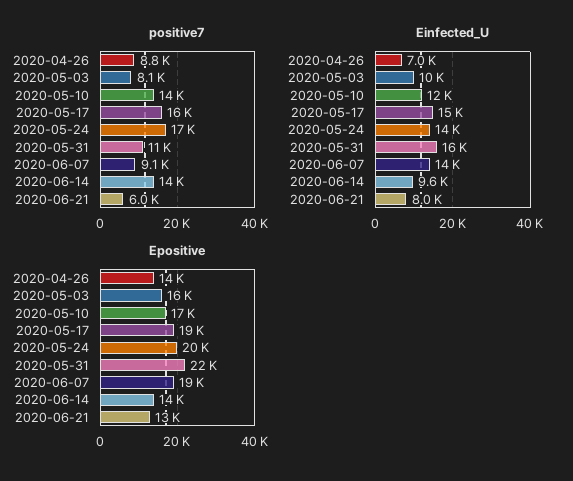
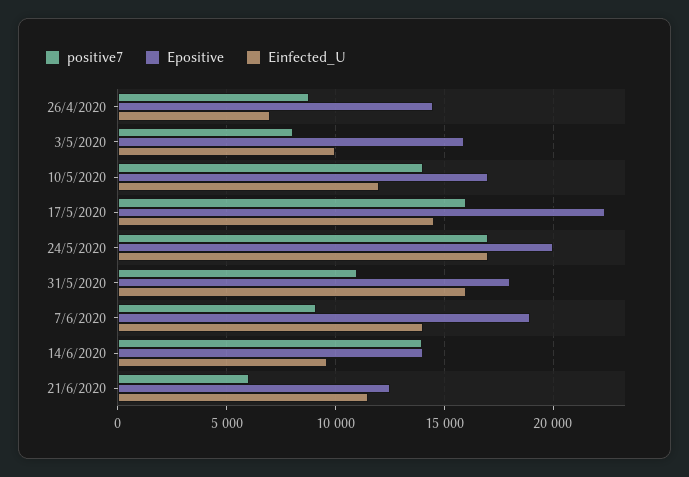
Einfected_U, 2020-05-24: 14000 -> 17000
Einfected_U, 2020-06-21: 8000 -> 11500
Epositive, 2020-05-17: 19000 -> 22500
Epositive, 2020-05-31: 22000 -> 18000

